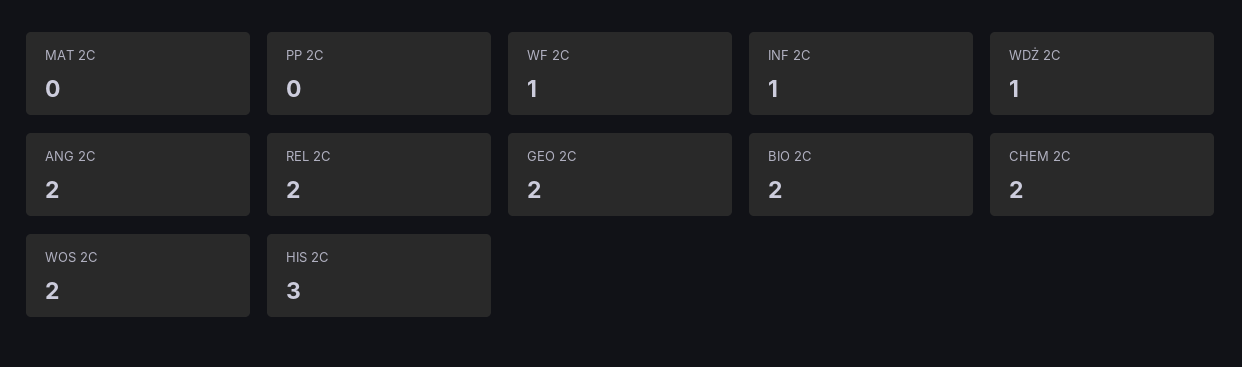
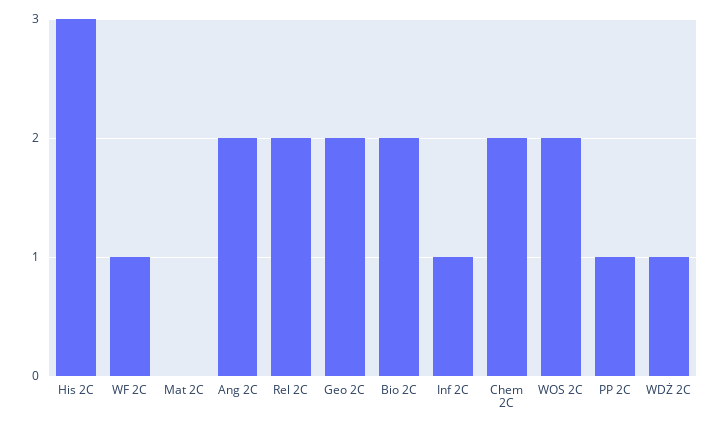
PP 2C: 0 -> 1

